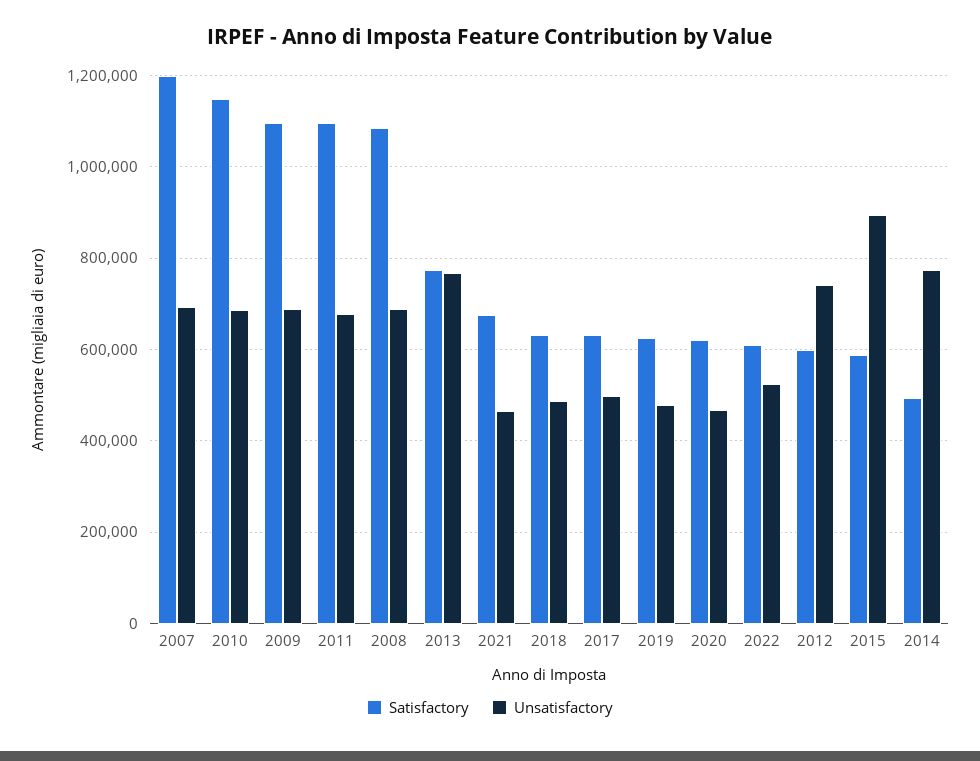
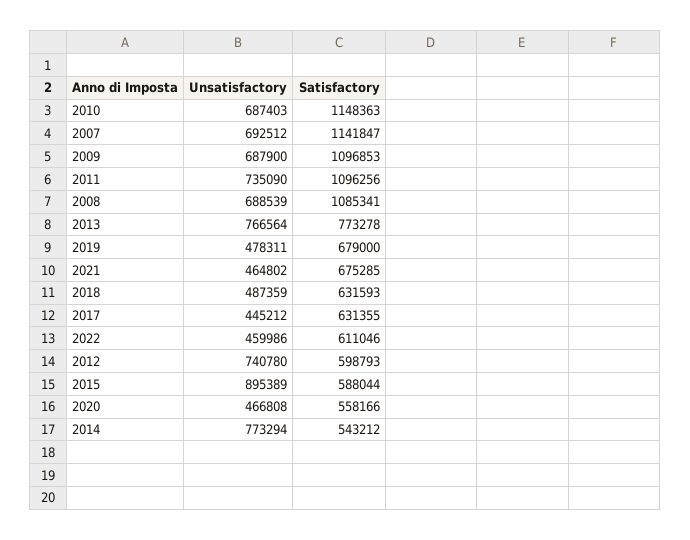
Satisfactory, 2007: 1200000 -> 1141847
Unsatisfactory, 2011: 680000 -> 735090
Unsatisfactory, 2017: 500000 -> 445212
Satisfactory, 2019: 620000 -> 679000
Satisfactory, 2020: 620000 -> 558166
Unsatisfactory, 2022: 520000 -> 459986
Satisfactory, 2014: 500000 -> 543212

